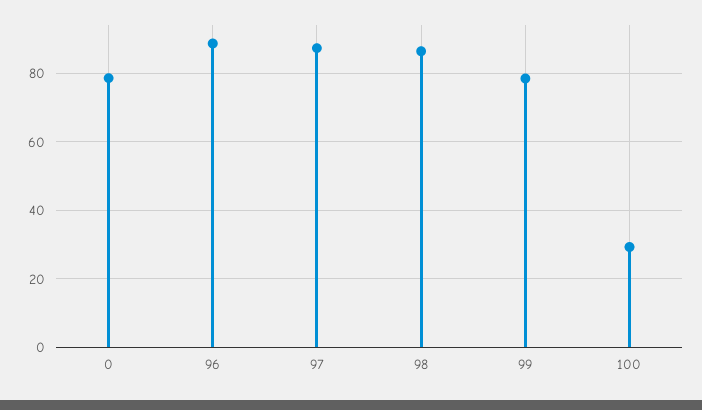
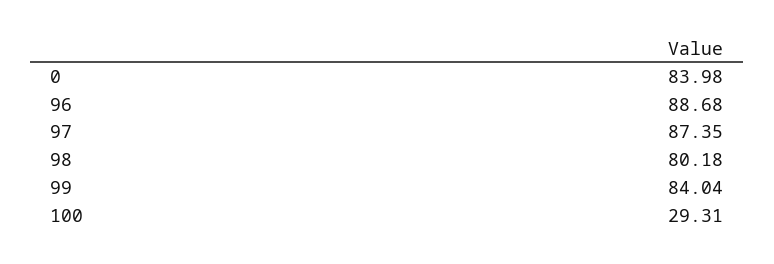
0: 78 -> 83.98
98: 86 -> 80.18
99: 78 -> 84.04

